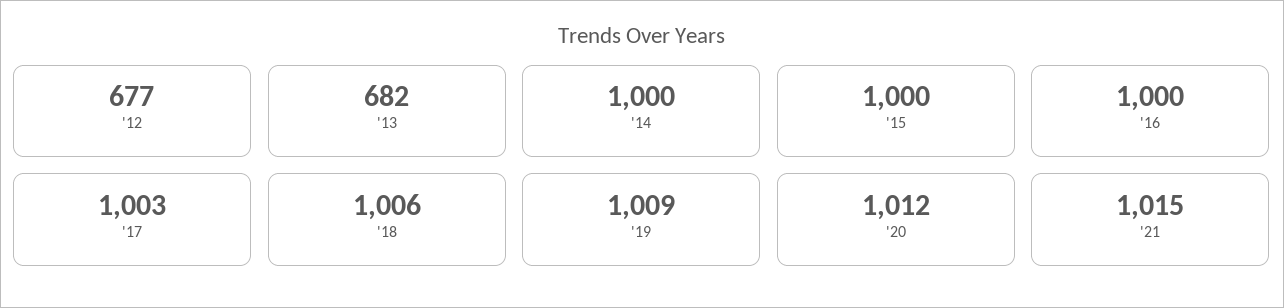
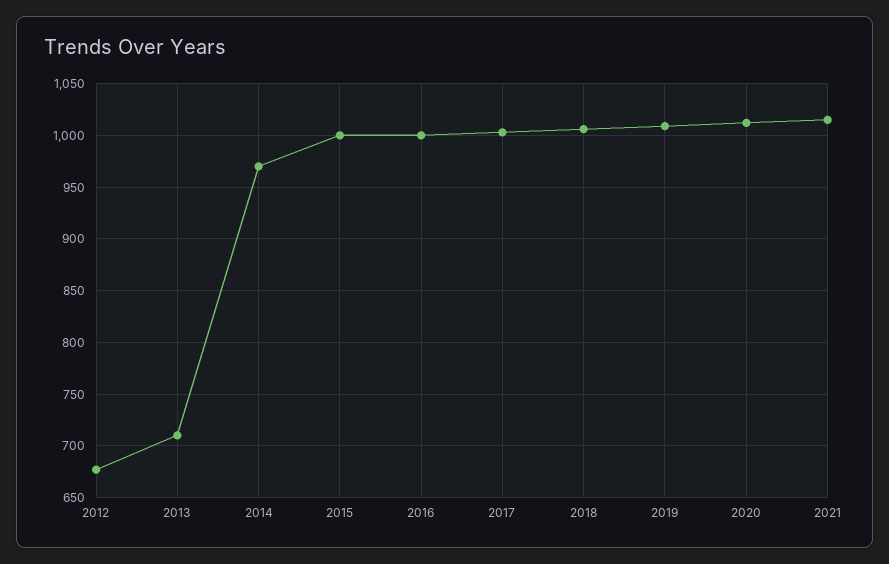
'13: 682 -> 710
'14: 1000 -> 970

